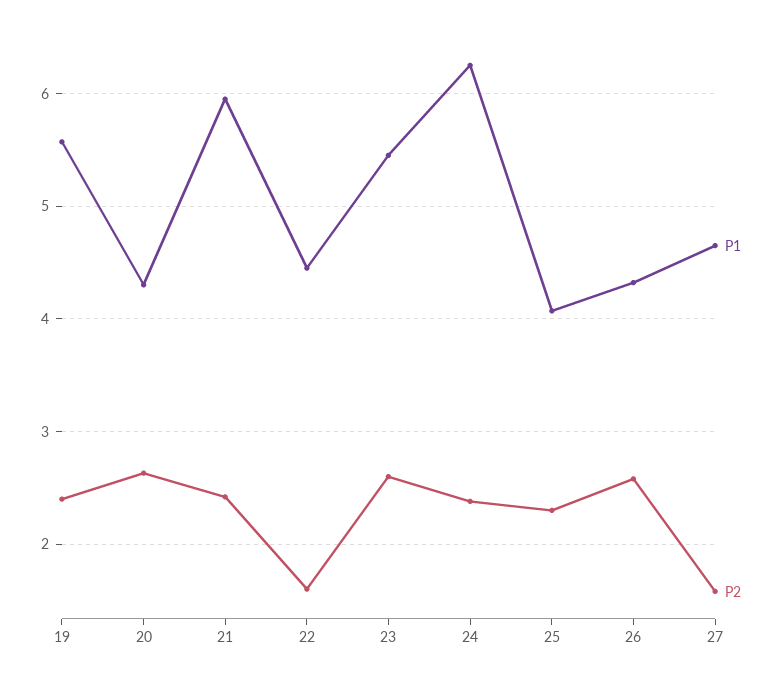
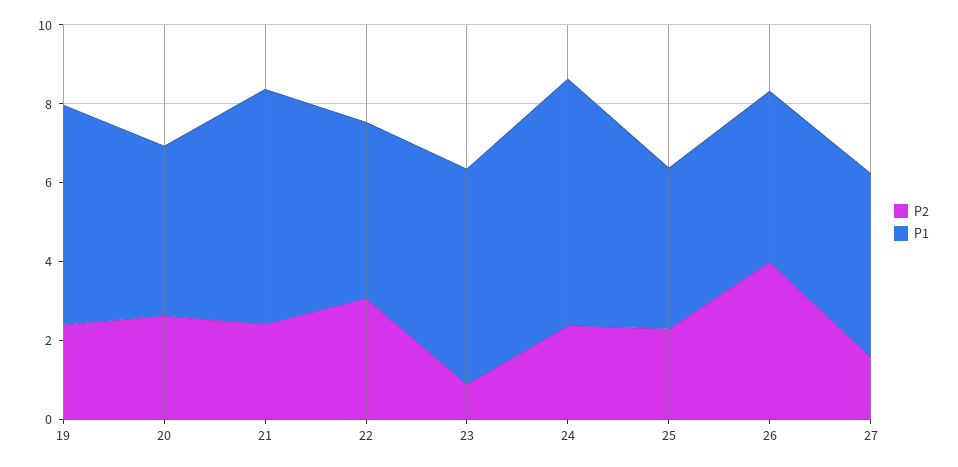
P2, 22: 1.6 -> 3
P2, 23: 2.6 -> 1
P2, 26: 2.6 -> 4

